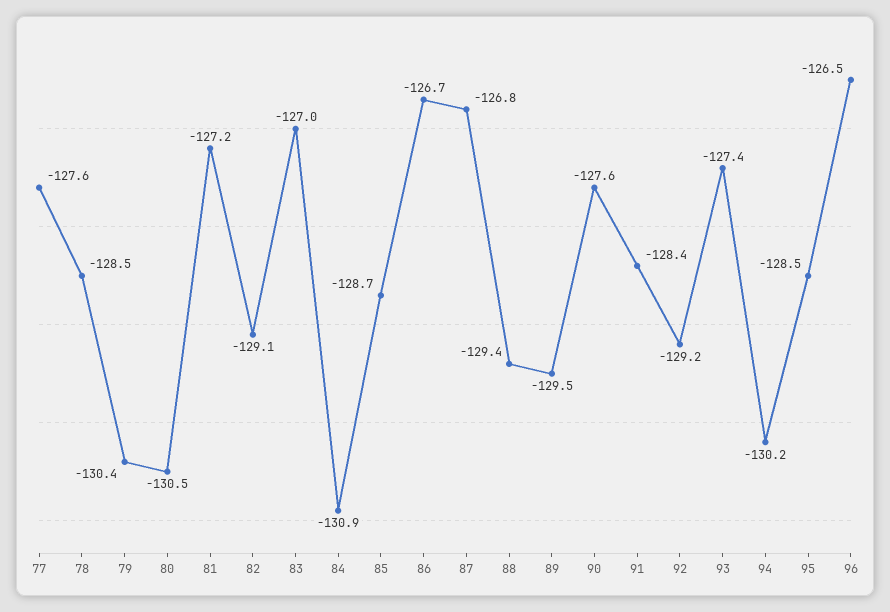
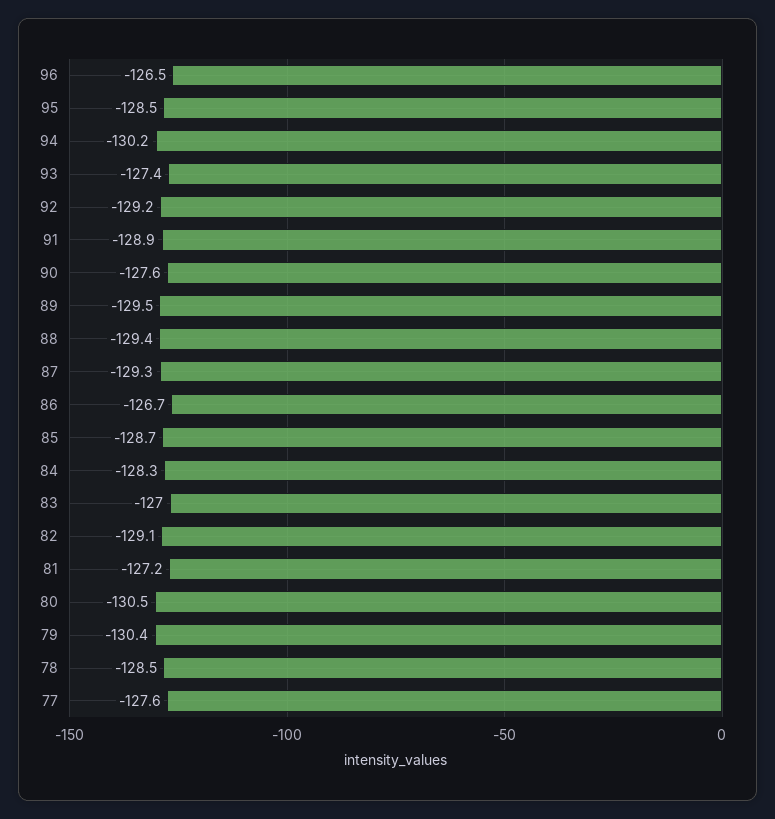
84: -130.9 -> -128.3
87: -126.8 -> -129.3
91: -128.4 -> -128.9

